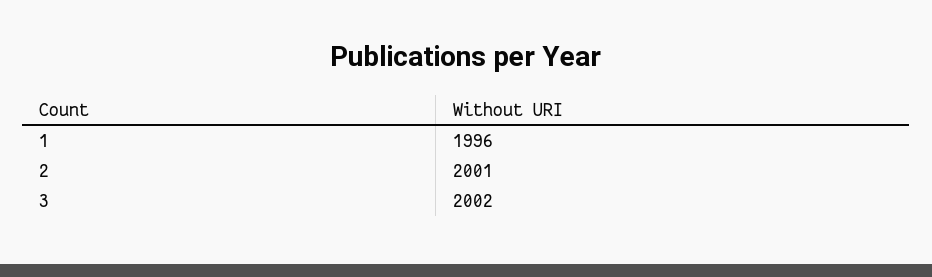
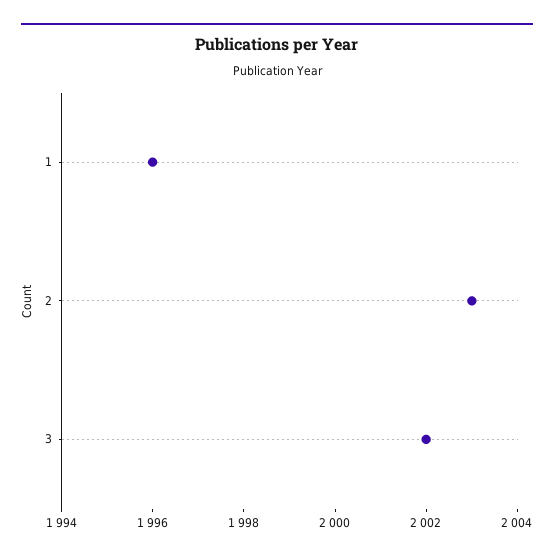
2: 2001 -> 2003

